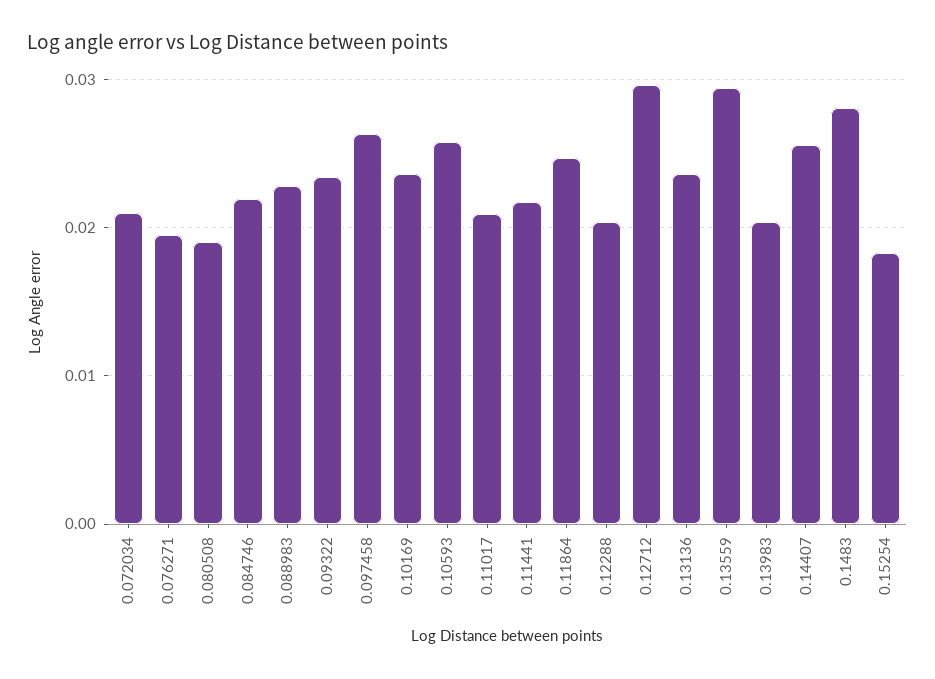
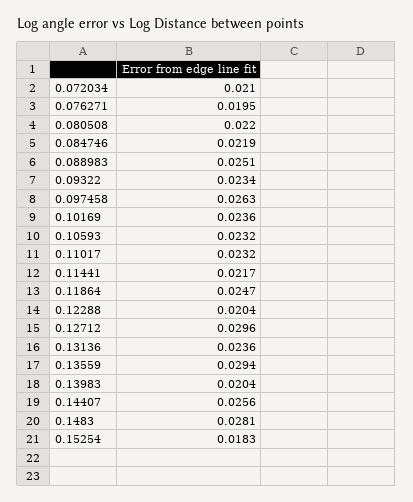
0.080508: 0.019 -> 0.022
0.088983: 0.023 -> 0.0251
0.10593: 0.026 -> 0.0232
0.11017: 0.021 -> 0.0232

